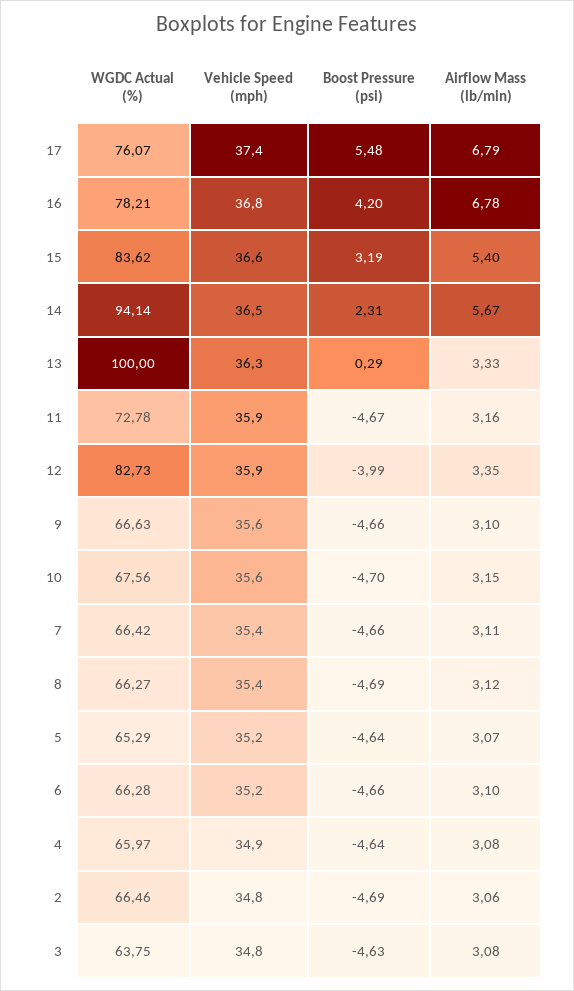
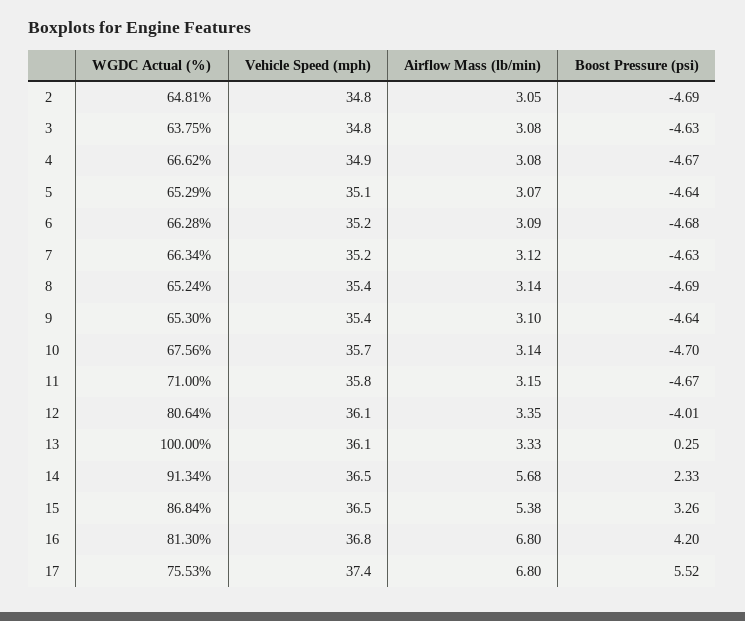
WGDC Actual (%), 17: 76.07 -> 75.53
Boost Pressure (psi), 17: 5.48 -> 5.52
Airflow Mass (lb/min), 17: 6.79 -> 6.8
WGDC Actual (%), 16: 78.21 -> 81.3
Airflow Mass (lb/min), 16: 6.78 -> 6.8
WGDC Actual (%), 15: 83.62 -> 86.84
Vehicle Speed (mph), 15: 36.6 -> 36.5
Boost Pressure (psi), 15: 3.19 -> 3.26
Airflow Mass (lb/min), 15: 5.4 -> 5.38
WGDC Actual (%), 14: 94.14 -> 91.34
Boost Pressure (psi), 14: 2.31 -> 2.33
Airflow Mass (lb/min), 14: 5.67 -> 5.68
Vehicle Speed (mph), 13: 36.3 -> 36.1
Boost Pressure (psi), 13: 0.29 -> 0.25
WGDC Actual (%), 11: 72.78 -> 71
Vehicle Speed (mph), 11: 35.9 -> 35.8
Airflow Mass (lb/min), 11: 3.16 -> 3.15
WGDC Actual (%), 12: 82.73 -> 80.64
Vehicle Speed (mph), 12: 35.9 -> 36.1
Boost Pressure (psi), 12: -3.99 -> -4.01
WGDC Actual (%), 9: 66.63 -> 65.3
Vehicle Speed (mph), 9: 35.6 -> 35.4
Boost Pressure (psi), 9: -4.66 -> -4.64
Vehicle Speed (mph), 10: 35.6 -> 35.7
Airflow Mass (lb/min), 10: 3.15 -> 3.14
WGDC Actual (%), 7: 66.42 -> 66.34
Vehicle Speed (mph), 7: 35.4 -> 35.2
Boost Pressure (psi), 7: -4.66 -> -4.63
Airflow Mass (lb/min), 7: 3.11 -> 3.12
WGDC Actual (%), 8: 66.27 -> 65.24
Airflow Mass (lb/min), 8: 3.12 -> 3.14
Vehicle Speed (mph), 5: 35.2 -> 35.1
Boost Pressure (psi), 6: -4.66 -> -4.68
Airflow Mass (lb/min), 6: 3.1 -> 3.09
WGDC Actual (%), 4: 65.97 -> 66.62
Boost Pressure (psi), 4: -4.64 -> -4.67
WGDC Actual (%), 2: 66.46 -> 64.81
Airflow Mass (lb/min), 2: 3.06 -> 3.05

